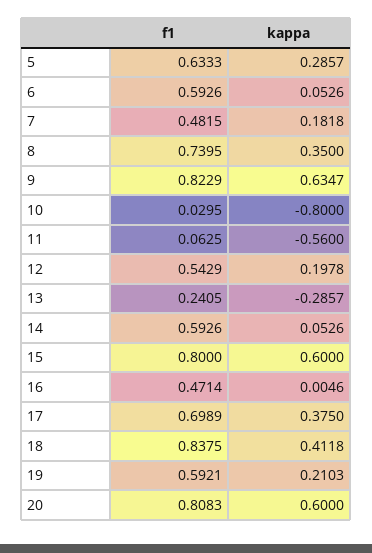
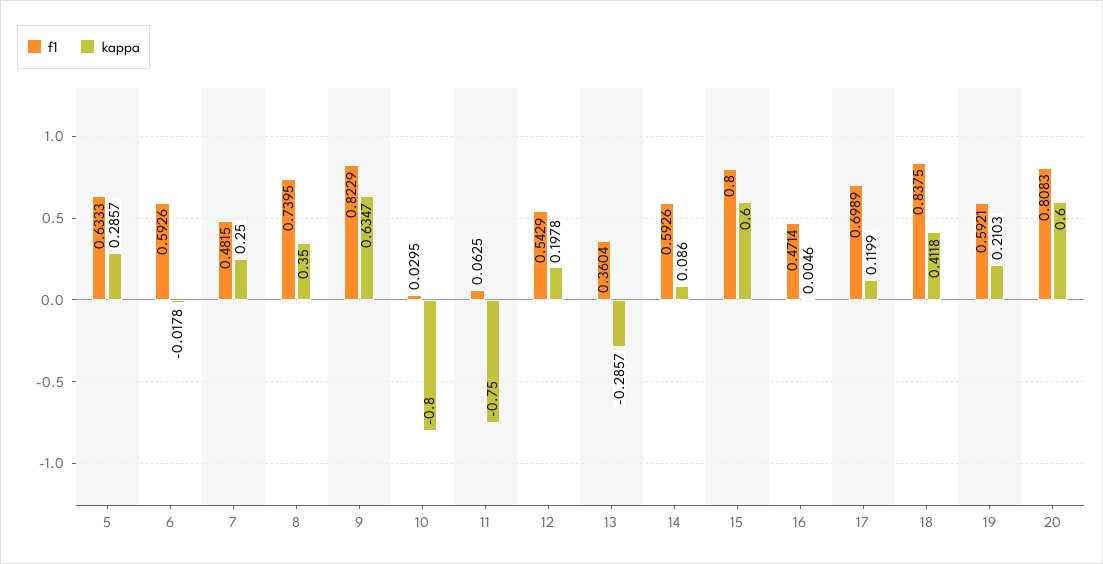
kappa, 6: 0.0526 -> -0.0178
kappa, 7: 0.1818 -> 0.25
kappa, 11: -0.56 -> -0.75
f1, 13: 0.2405 -> 0.3604
kappa, 14: 0.0526 -> 0.086
kappa, 17: 0.375 -> 0.1199

